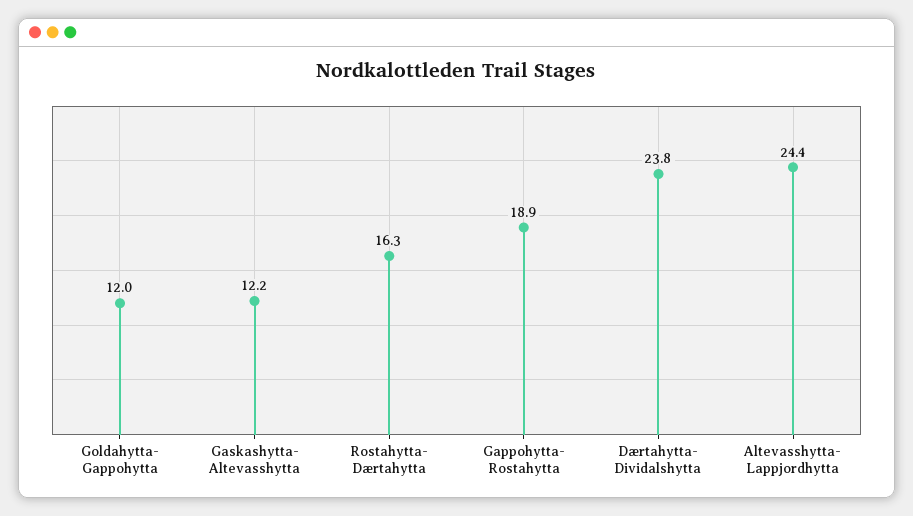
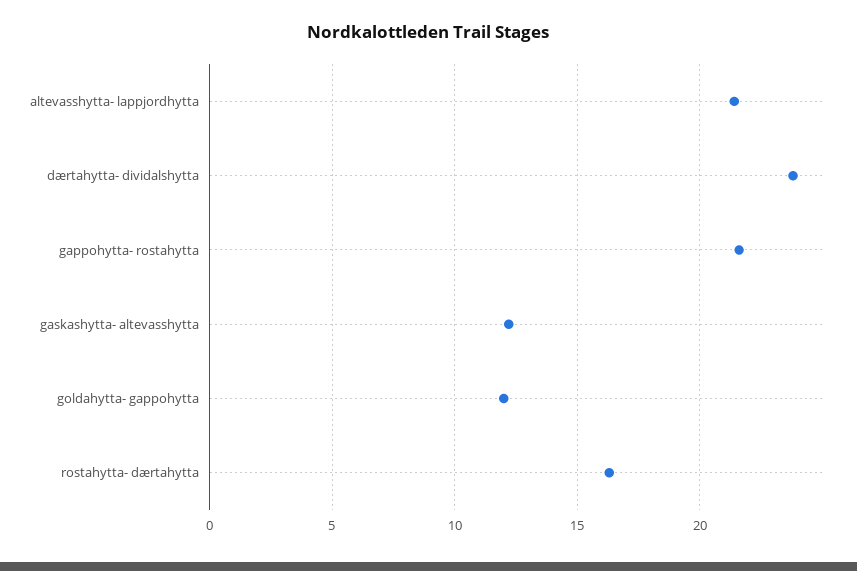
Gappohytta- Rostahytta: 18.9 -> 21.5
Altevasshytta- Lappjordhytta: 24.4 -> 21.5

